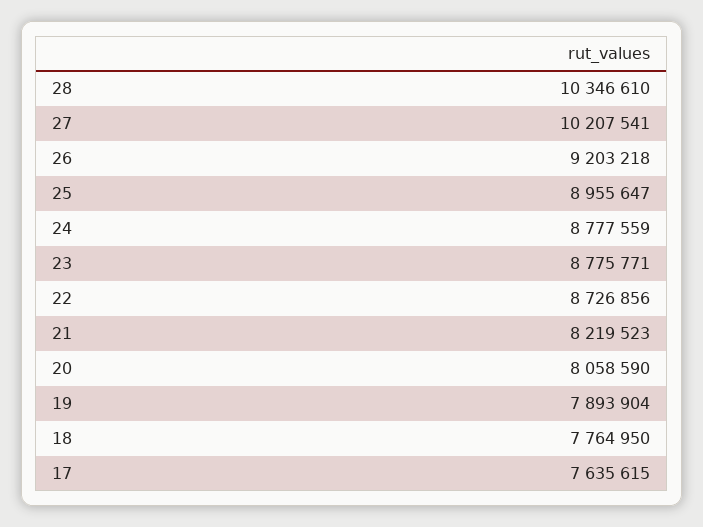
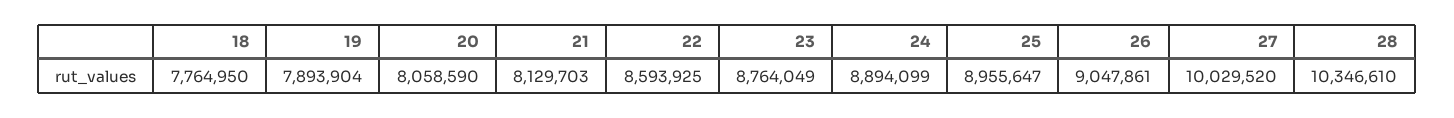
27: 10207541 -> 10029520
26: 9203218 -> 9047861
24: 8777559 -> 8894099
23: 8775771 -> 8764049
22: 8726856 -> 8593925
21: 8219523 -> 8129703
17: 7635615 -> none

